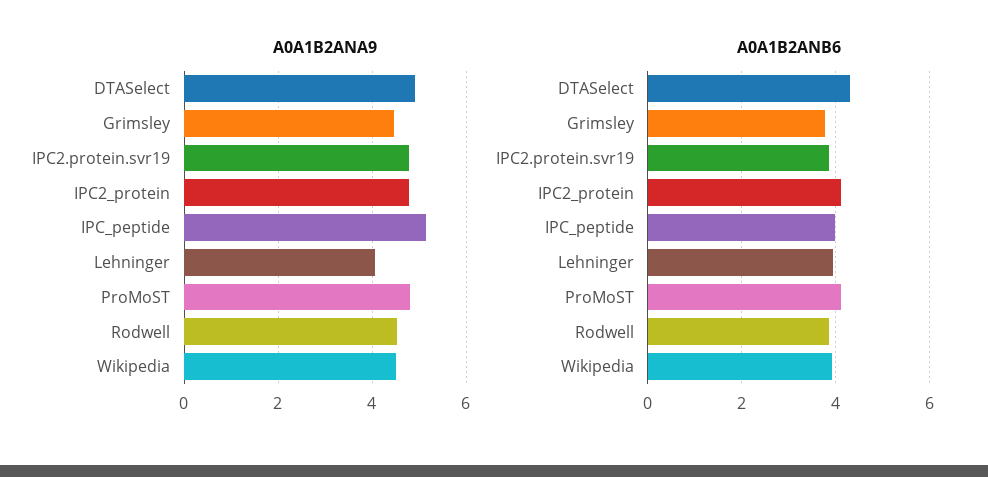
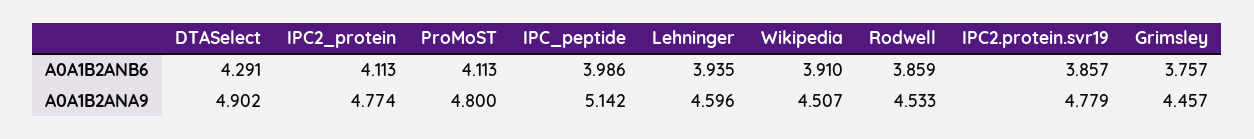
A0A1B2ANA9, Lehninger: 4 -> 4.596

